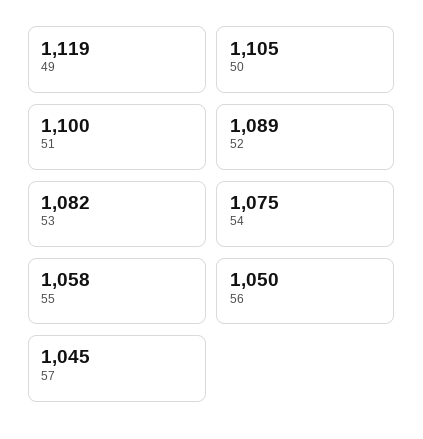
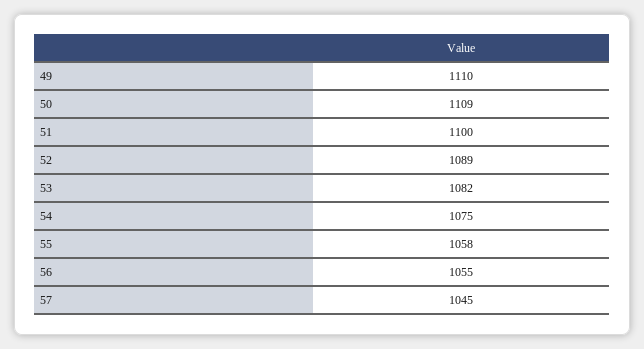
49: 1119 -> 1110
50: 1105 -> 1109
56: 1050 -> 1055

